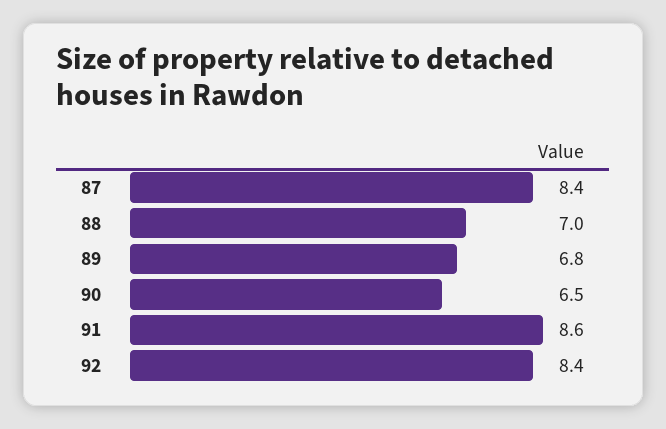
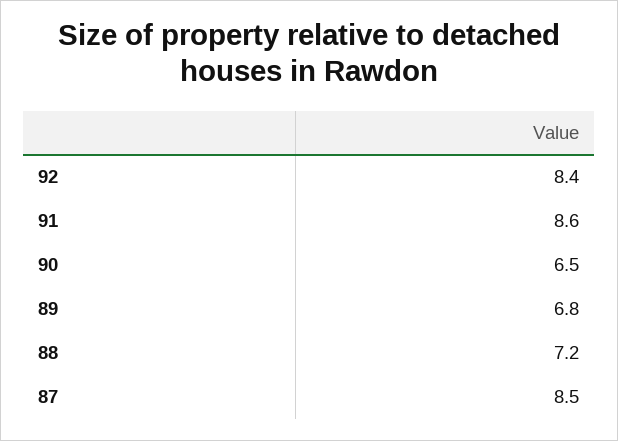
87: 8.4 -> 8.5
88: 7 -> 7.2

